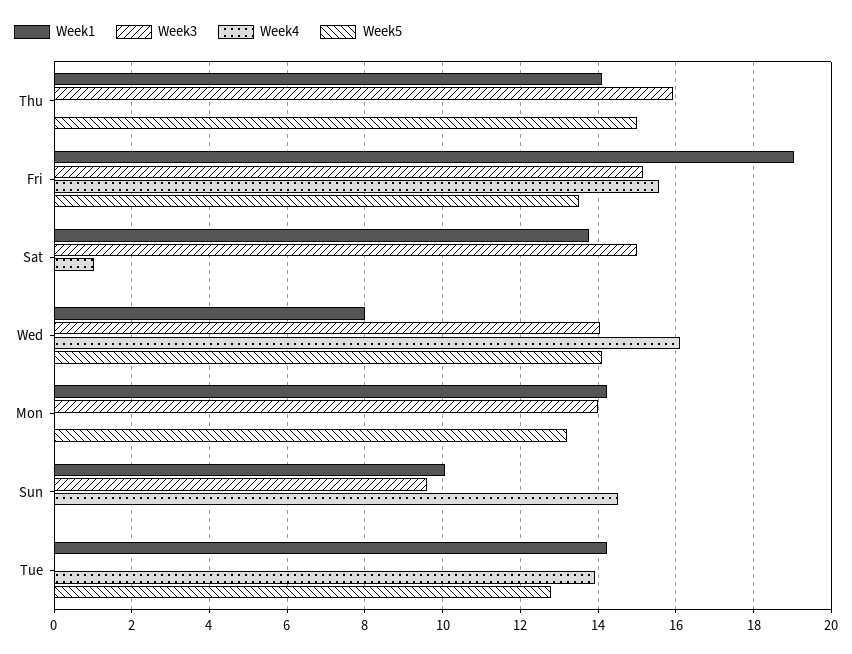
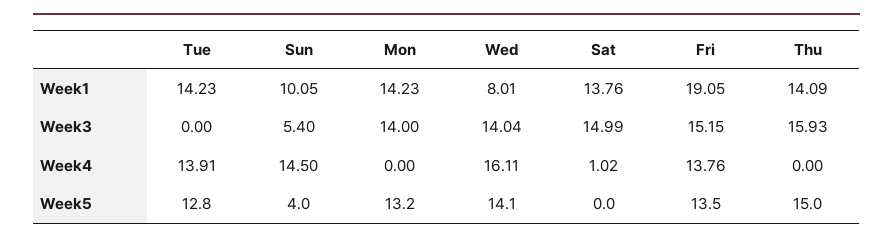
Week4, Fri: 15.6 -> 13.76
Week3, Sun: 9.6 -> 5.4
Week5, Sun: 0 -> 4

